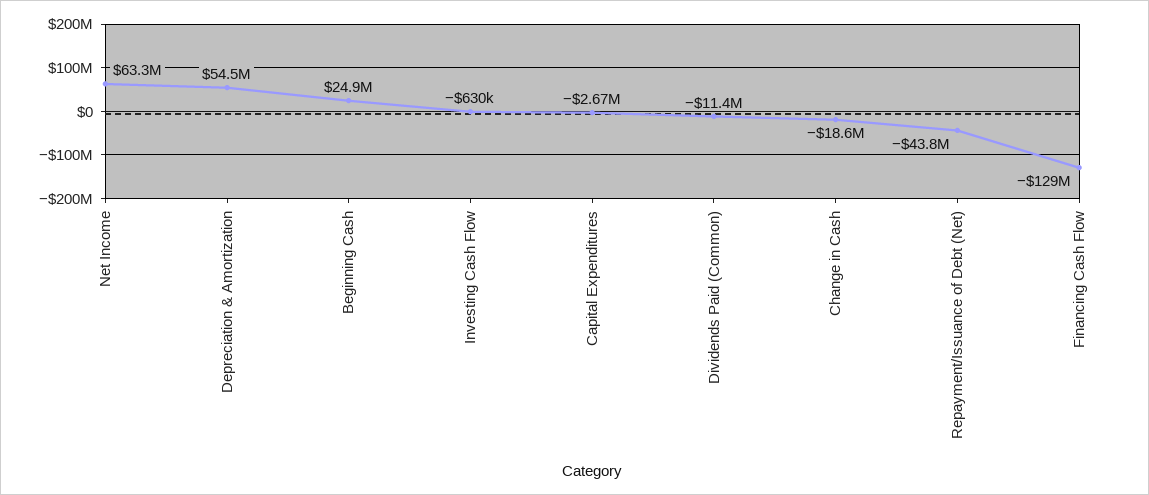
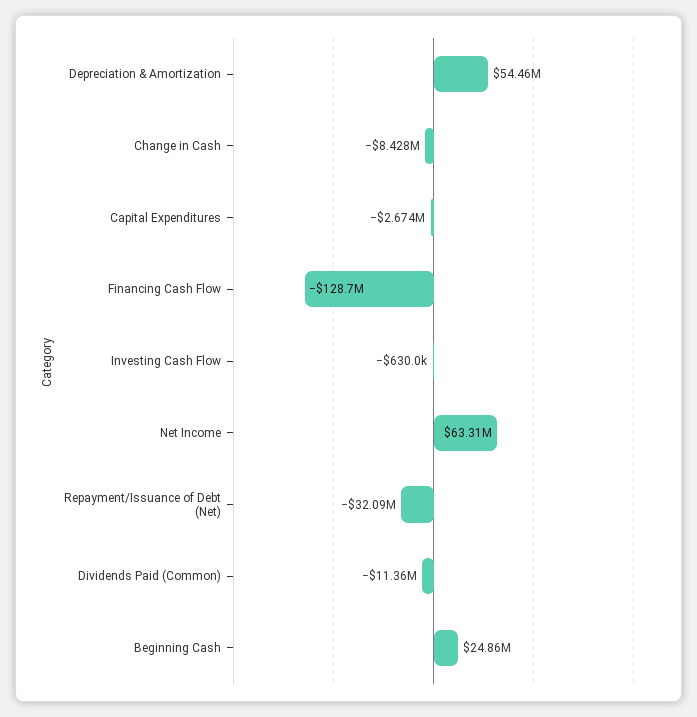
Change in Cash: -18600000 -> -8428000
Repayment/Issuance of Debt (Net): -43800000 -> -32090000

